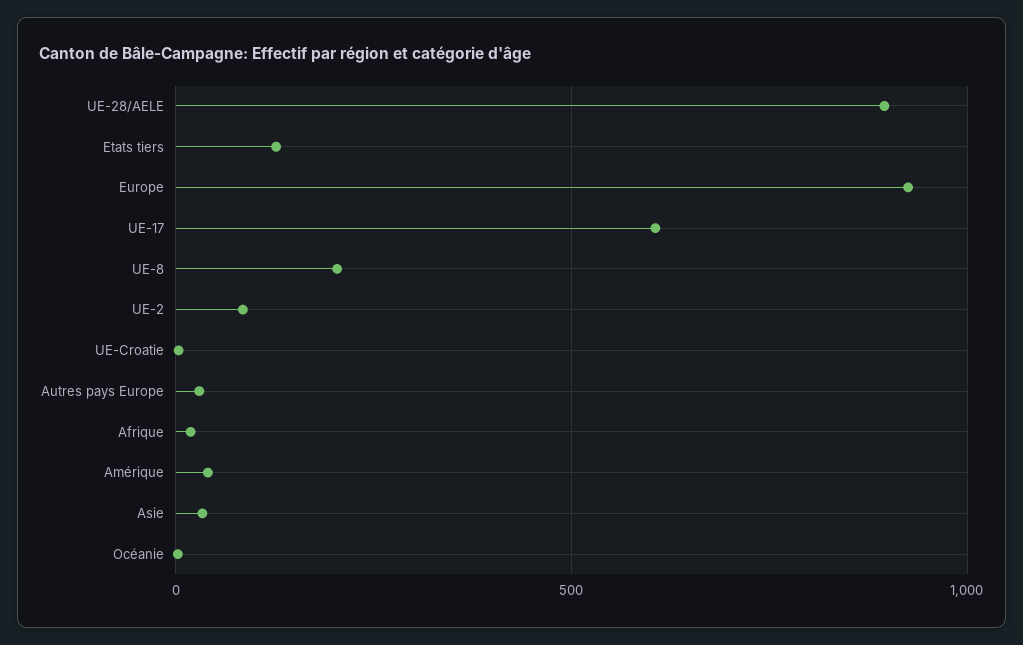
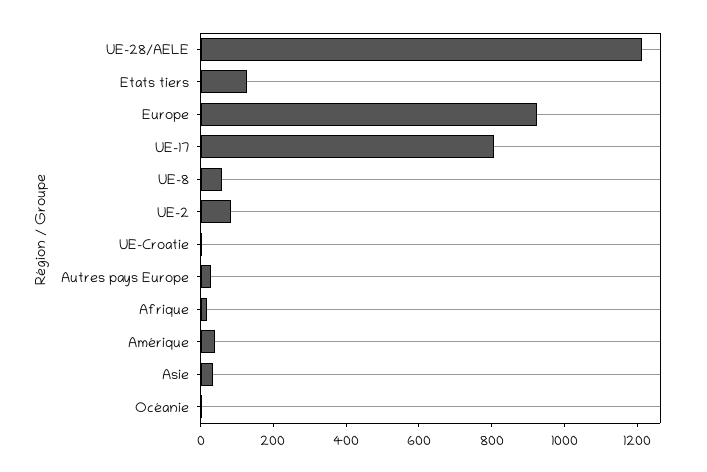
UE-28/AELE: 900 -> 1200
UE-17: 600 -> 800
UE-8: 200 -> 50

